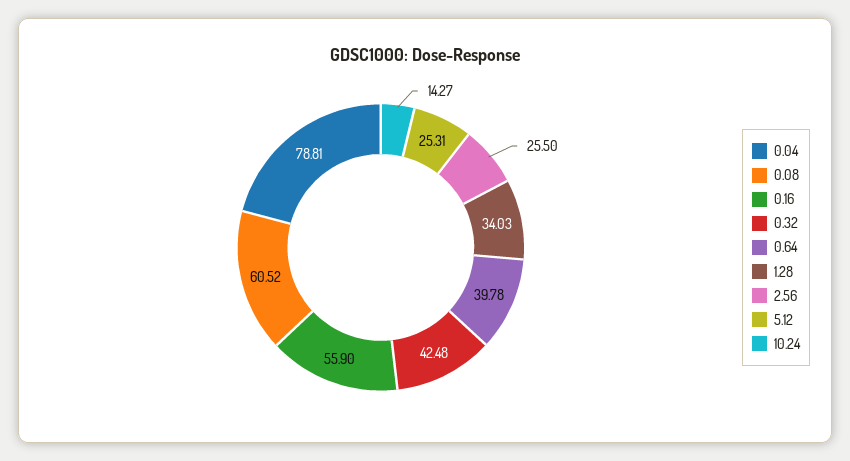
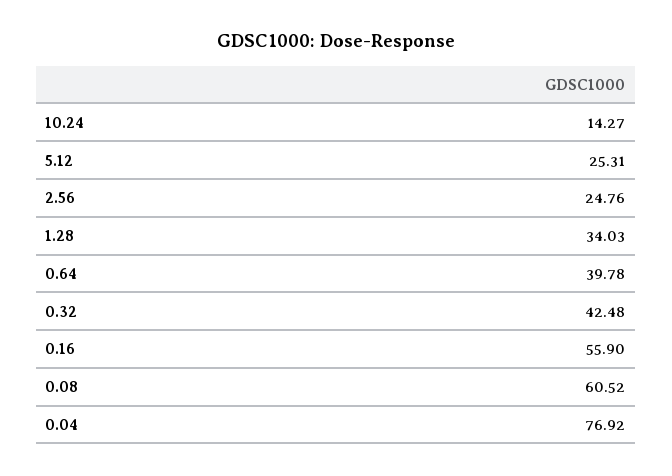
0.04: 78.81 -> 76.92
2.56: 25.5 -> 24.76

